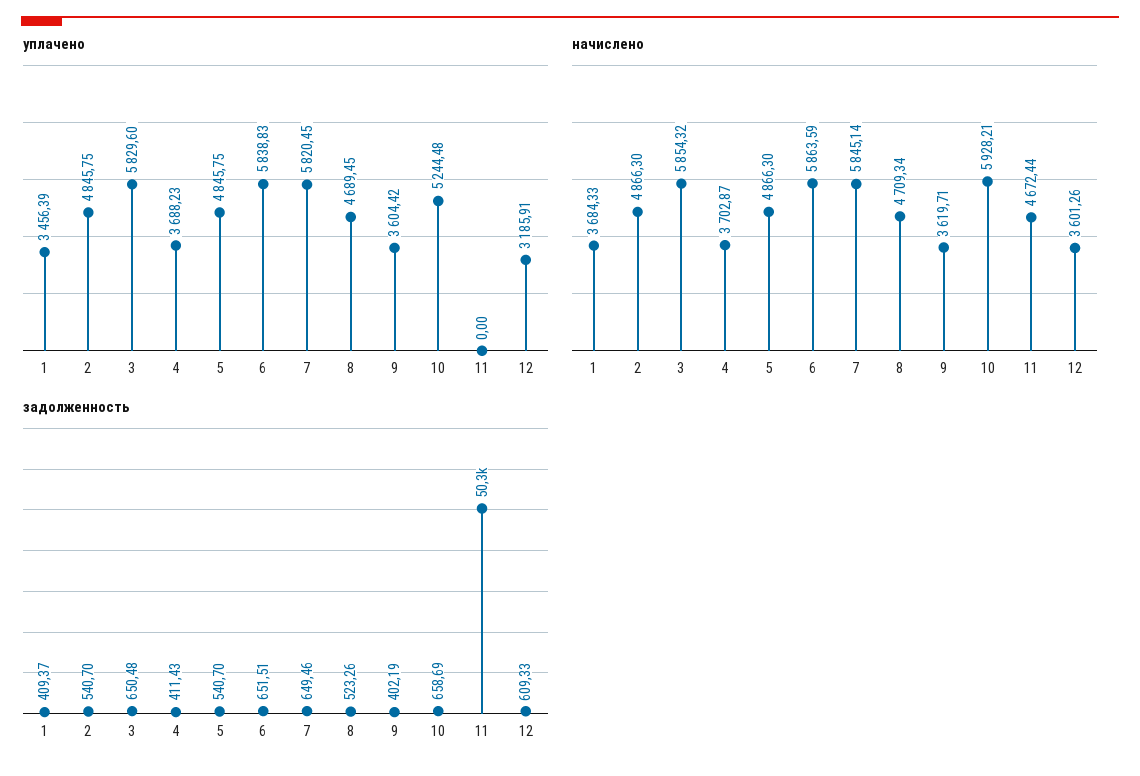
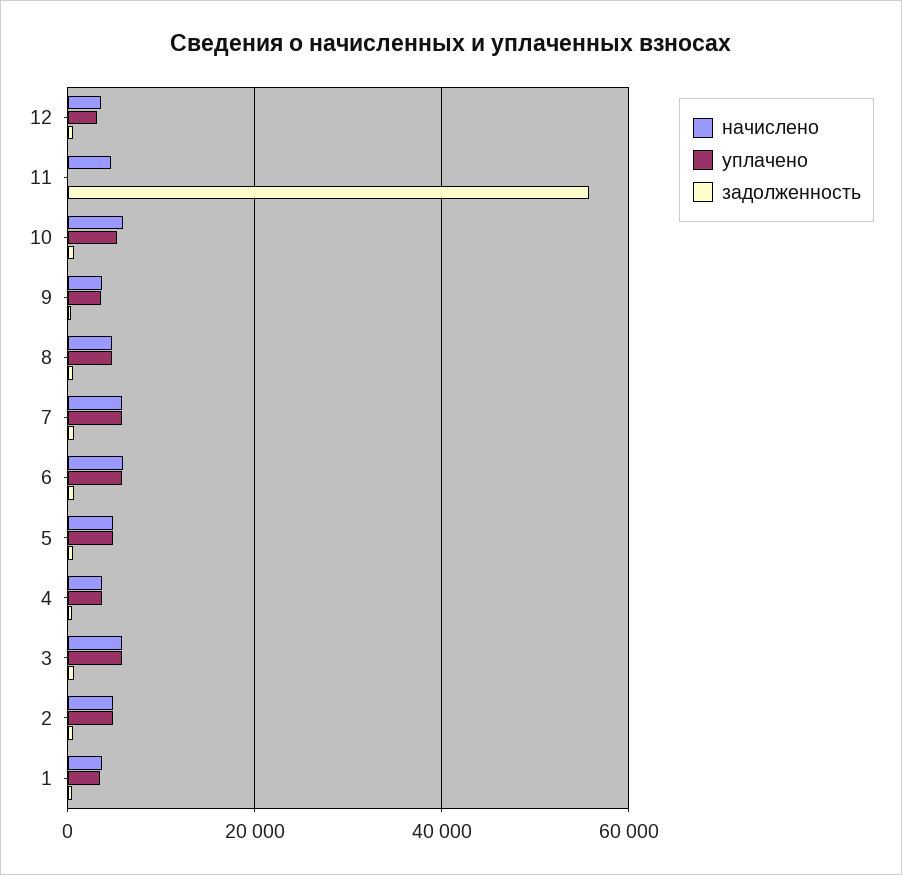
задолженность, 11: 50300 -> 56000

